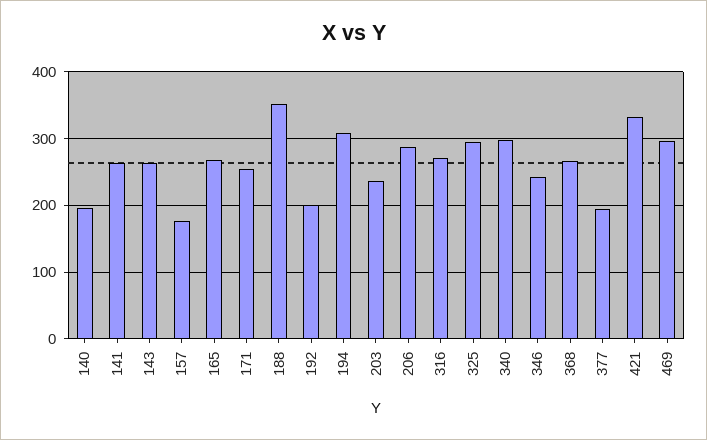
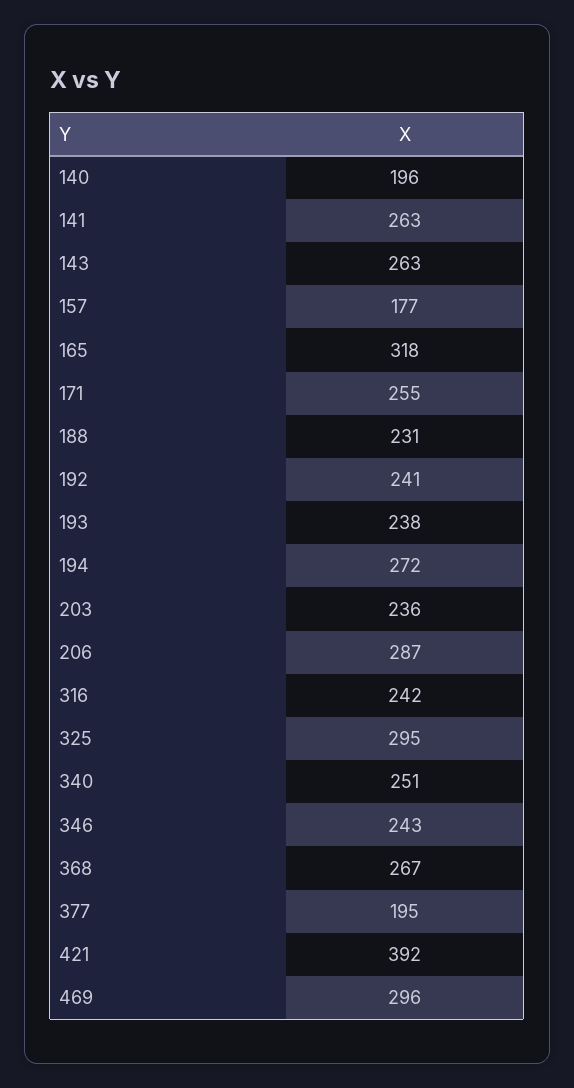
165: 270 -> 318
188: 350 -> 231
192: 200 -> 241
194: 310 -> 272
316: 270 -> 242
340: 300 -> 251
421: 330 -> 392
193: none -> 238

